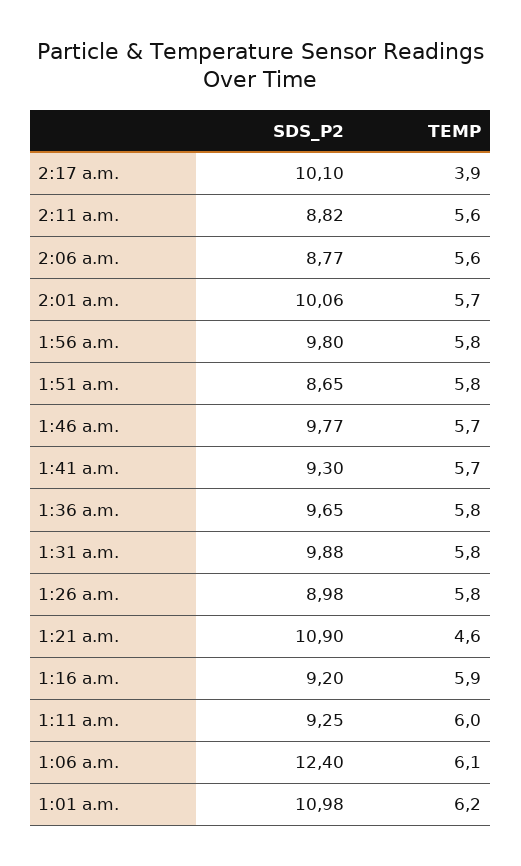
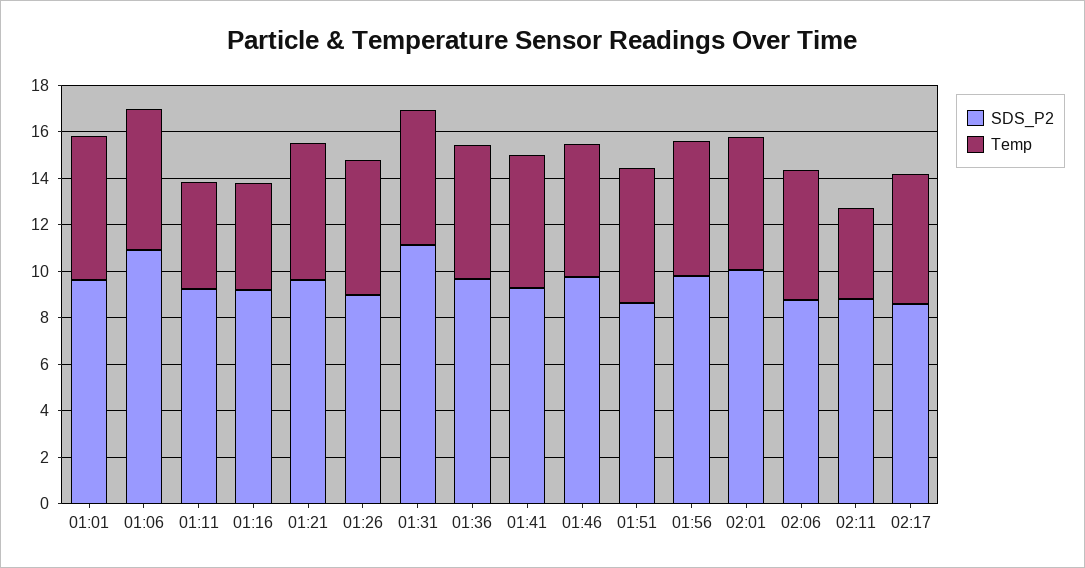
SDS_P2, 2:17 a.m.: 10.1 -> 8.5
TEMP, 2:17 a.m.: 3.9 -> 5.5
TEMP, 2:11 a.m.: 5.6 -> 4
SDS_P2, 1:31 a.m.: 9.88 -> 11
SDS_P2, 1:21 a.m.: 10.9 -> 9.5
TEMP, 1:21 a.m.: 4.6 -> 6
TEMP, 1:16 a.m.: 5.9 -> 4.5
TEMP, 1:11 a.m.: 6 -> 4.5
SDS_P2, 1:06 a.m.: 12.4 -> 11
SDS_P2, 1:01 a.m.: 10.98 -> 9.5

